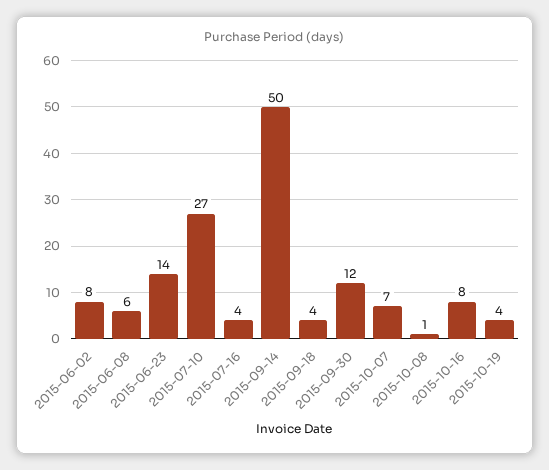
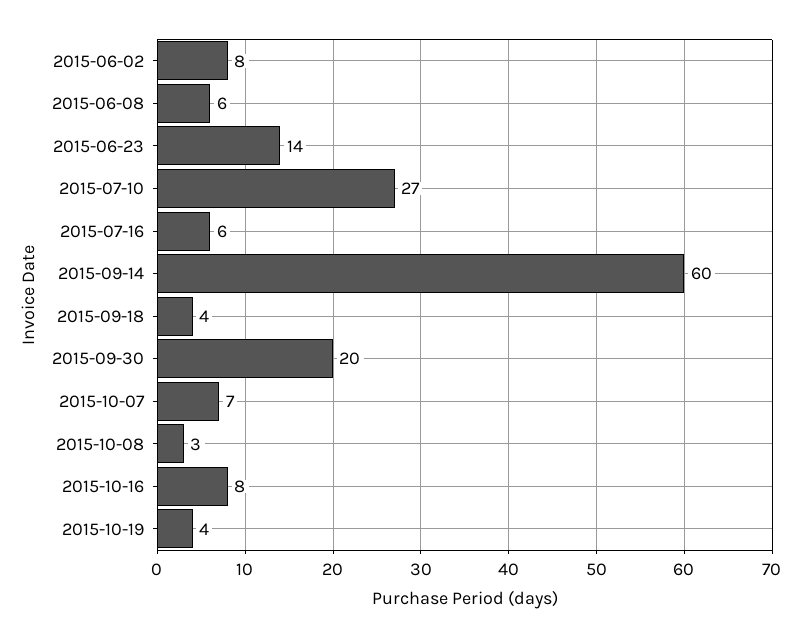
2015-07-16: 4 -> 6
2015-09-14: 50 -> 60
2015-09-30: 12 -> 20
2015-10-08: 1 -> 3

